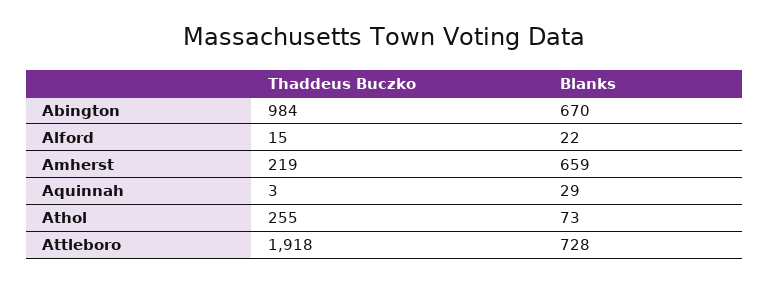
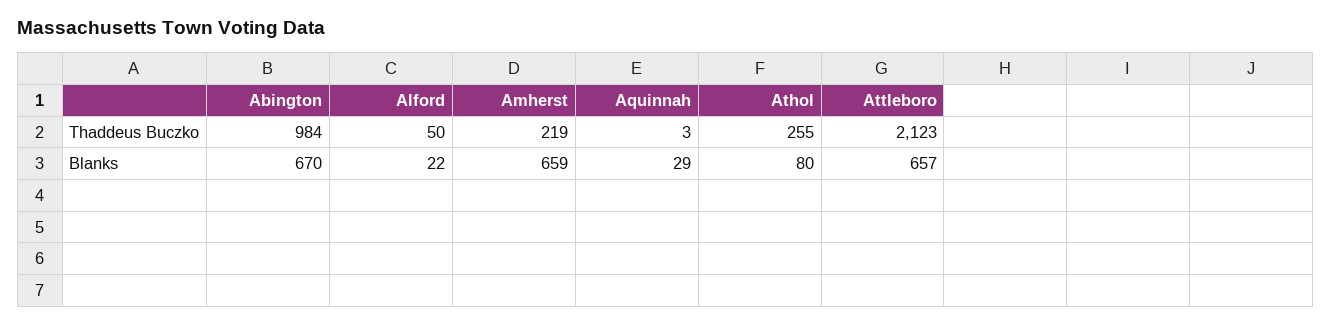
Thaddeus Buczko, Alford: 15 -> 50
Blanks, Athol: 73 -> 80
Thaddeus Buczko, Attleboro: 1918 -> 2123
Blanks, Attleboro: 728 -> 657

